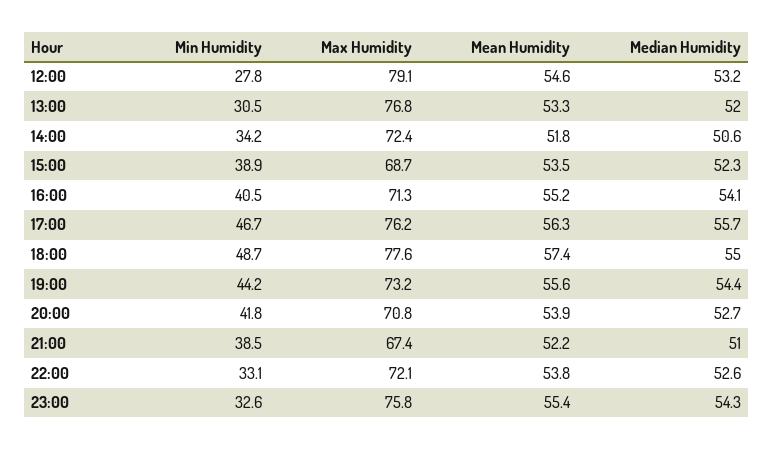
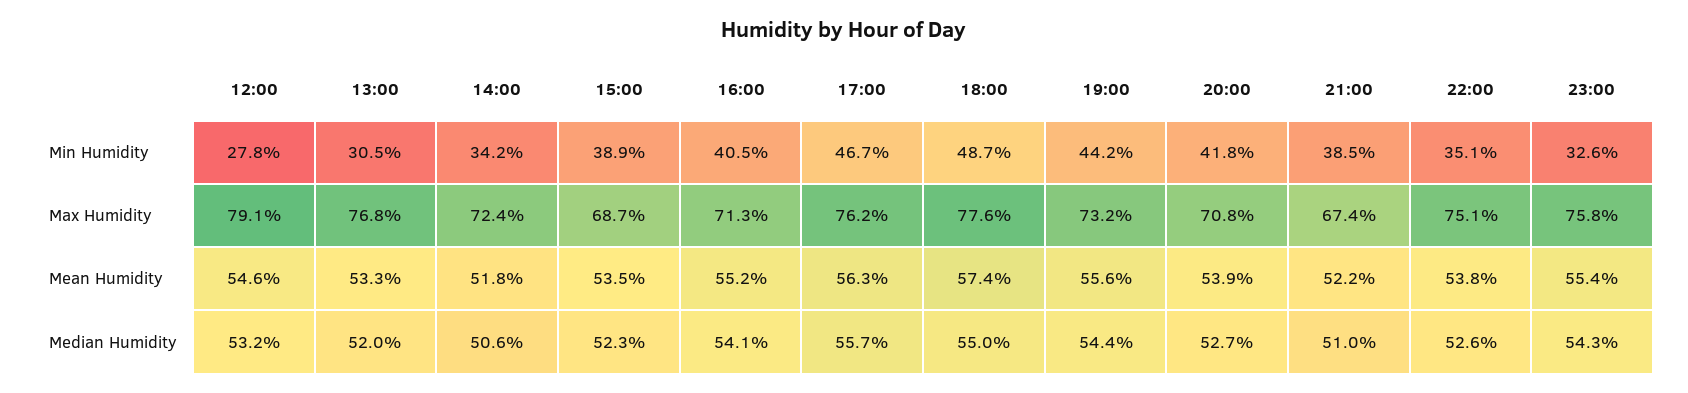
Min Humidity, 22:00: 33.1 -> 35.1
Max Humidity, 22:00: 72.1 -> 75.1

